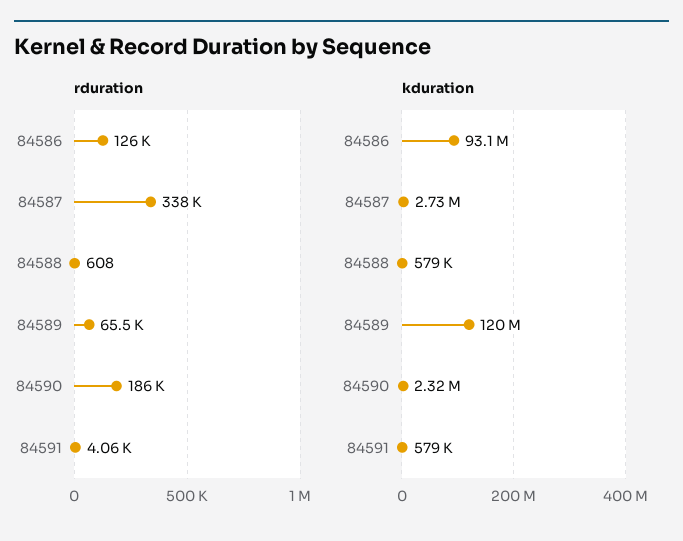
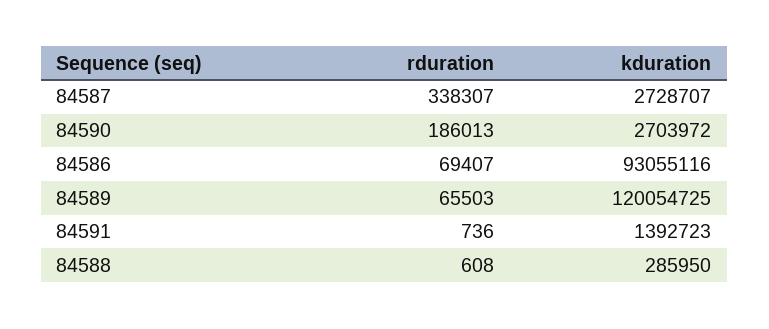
rduration, 84586: 126000 -> 69407
rduration, 84591: 4060 -> 736
kduration, 84588: 579000 -> 285950
kduration, 84590: 2320000 -> 2703972
kduration, 84591: 579000 -> 1392723

